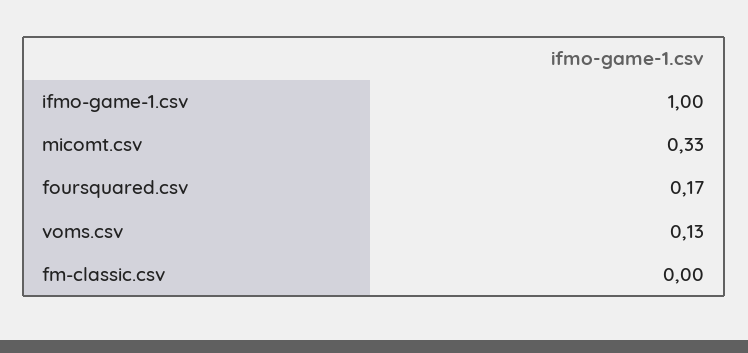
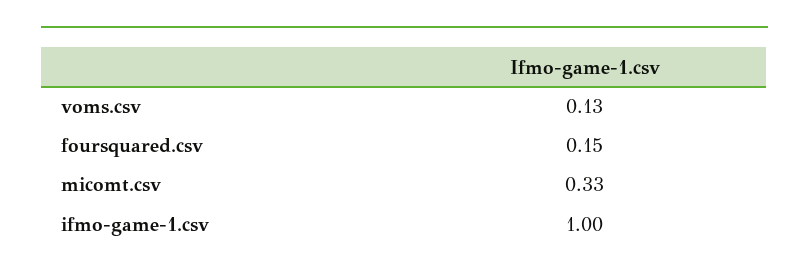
foursquared.csv: 0.17 -> 0.15
fm-classic.csv: 0 -> none

